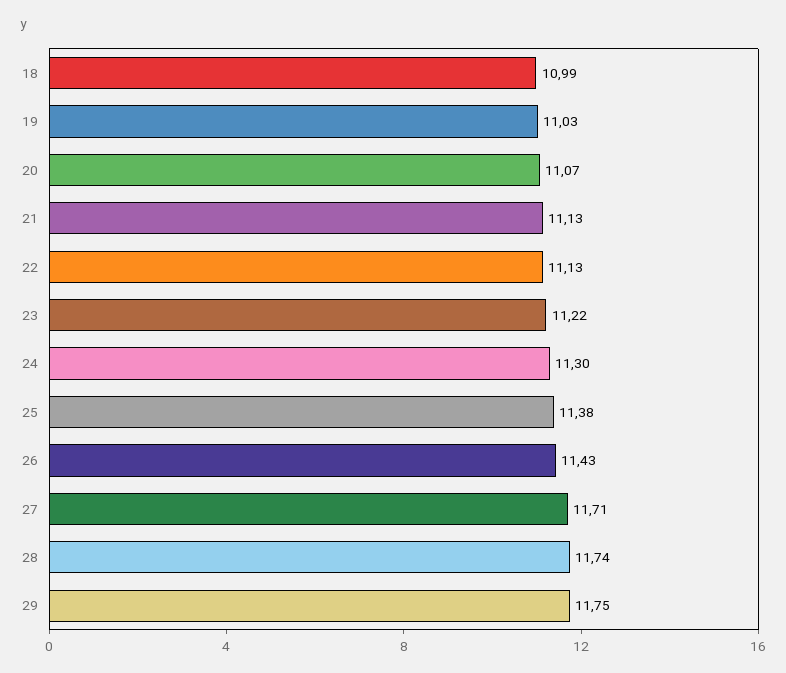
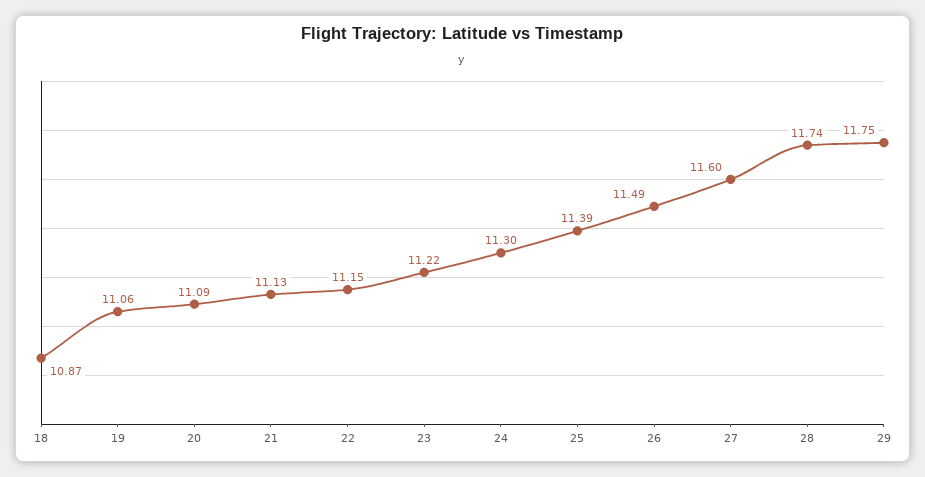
18: 10.99 -> 10.87
19: 11.03 -> 11.06
20: 11.07 -> 11.09
22: 11.13 -> 11.15
25: 11.38 -> 11.39
26: 11.43 -> 11.49
27: 11.71 -> 11.6

